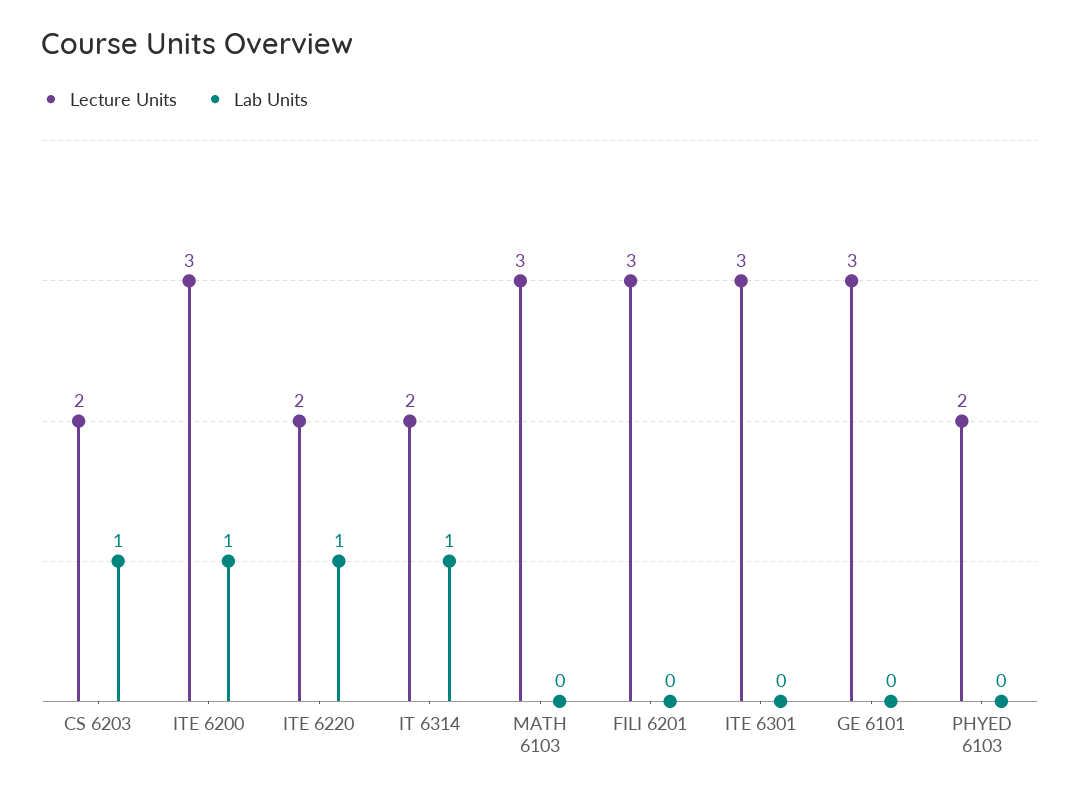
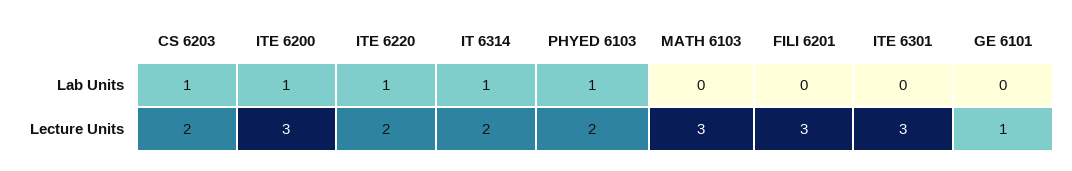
Lecture Units, GE 6101: 3 -> 1
Lab Units, PHYED 6103: 0 -> 1

